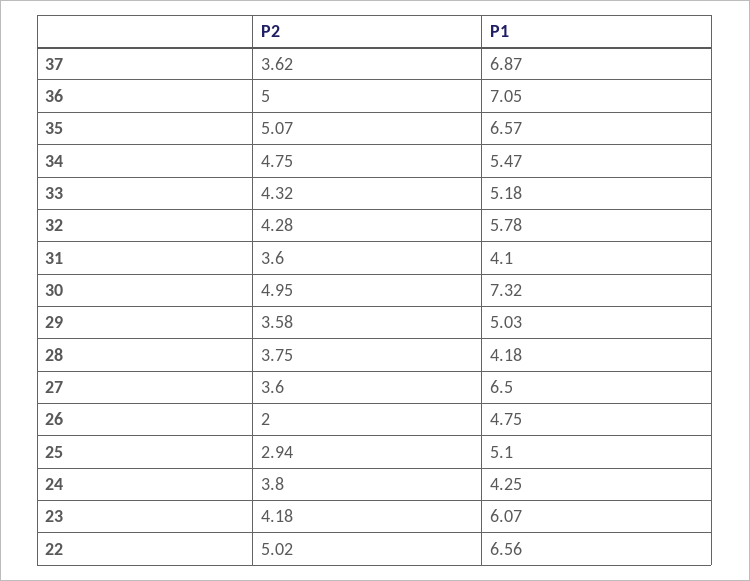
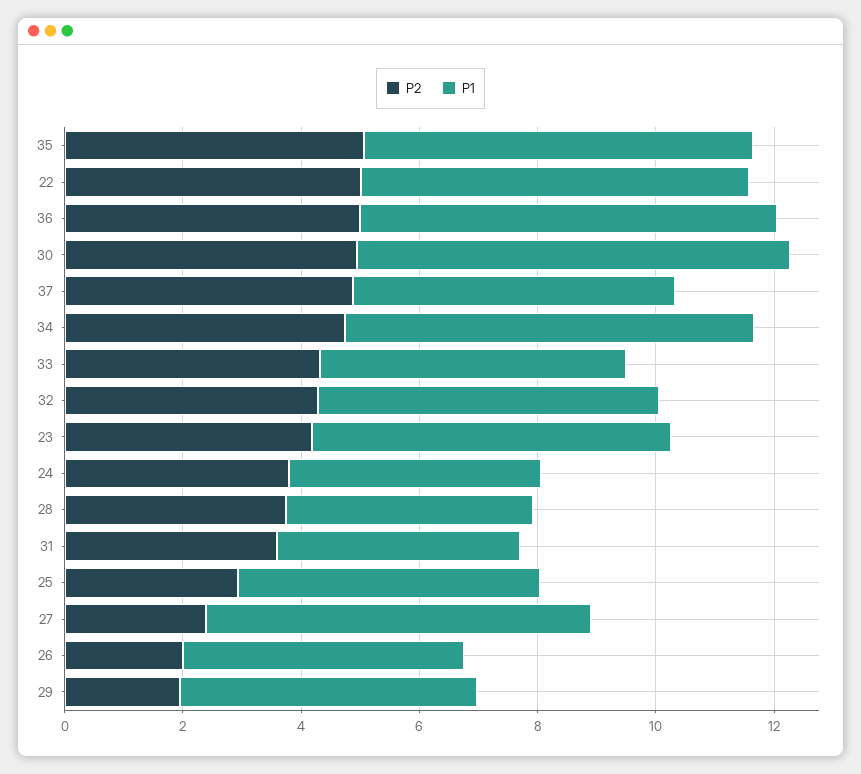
P2, 37: 3.62 -> 5
P1, 37: 6.87 -> 5.5
P1, 34: 5.47 -> 7
P2, 29: 3.58 -> 2
P2, 27: 3.6 -> 2.5

